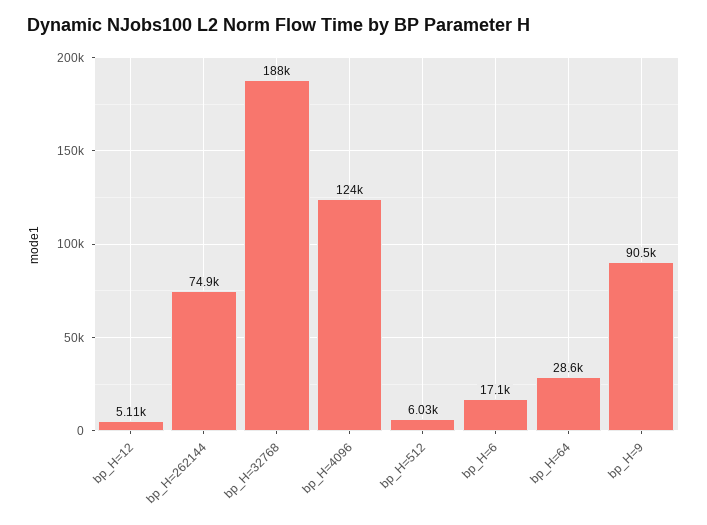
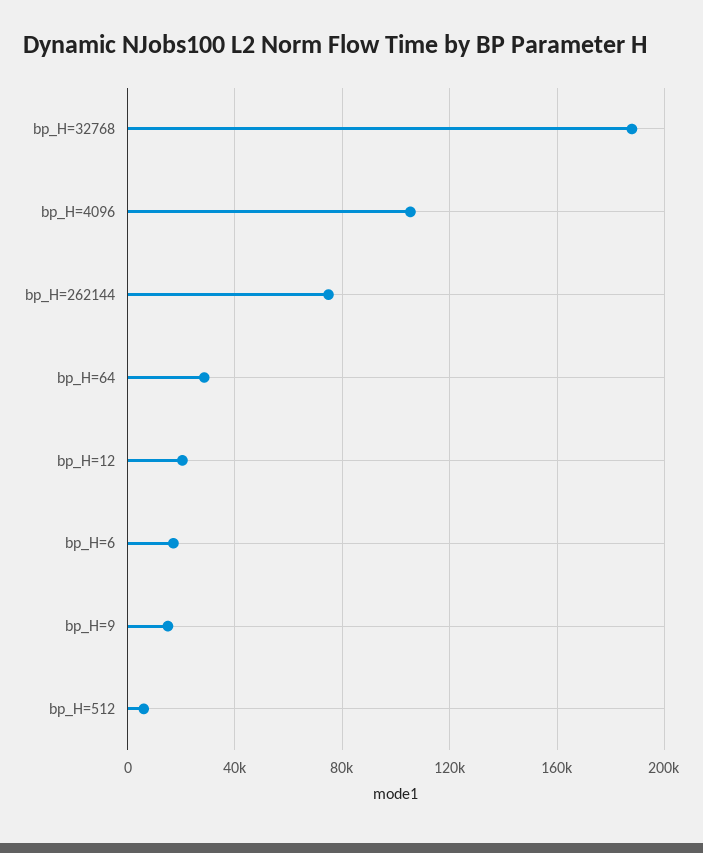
bp_H=12: 5110 -> 20000
bp_H=4096: 124000 -> 105000
bp_H=9: 90500 -> 15000

